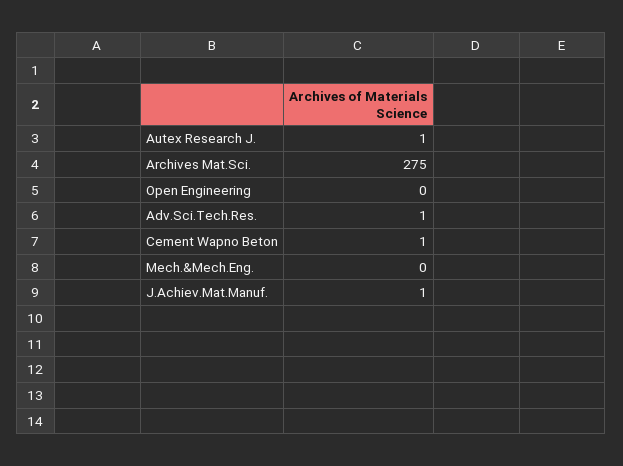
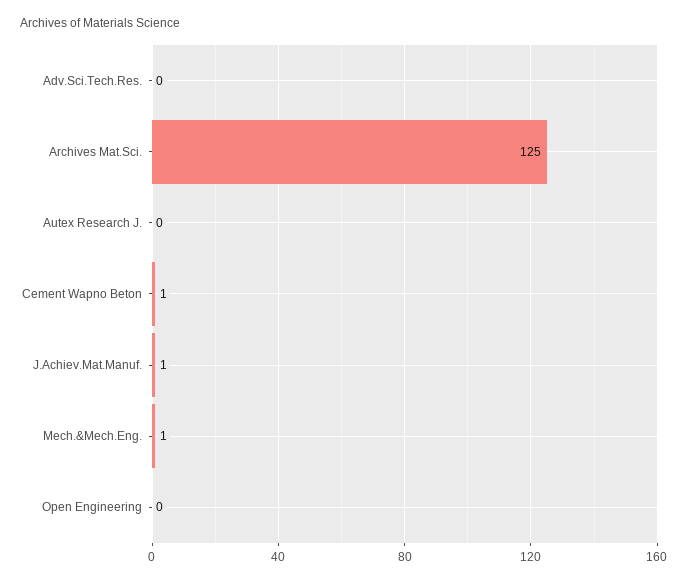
Autex Research J.: 1 -> 0
Archives Mat.Sci.: 275 -> 125
Adv.Sci.Tech.Res.: 1 -> 0
Mech.&Mech.Eng.: 0 -> 1

